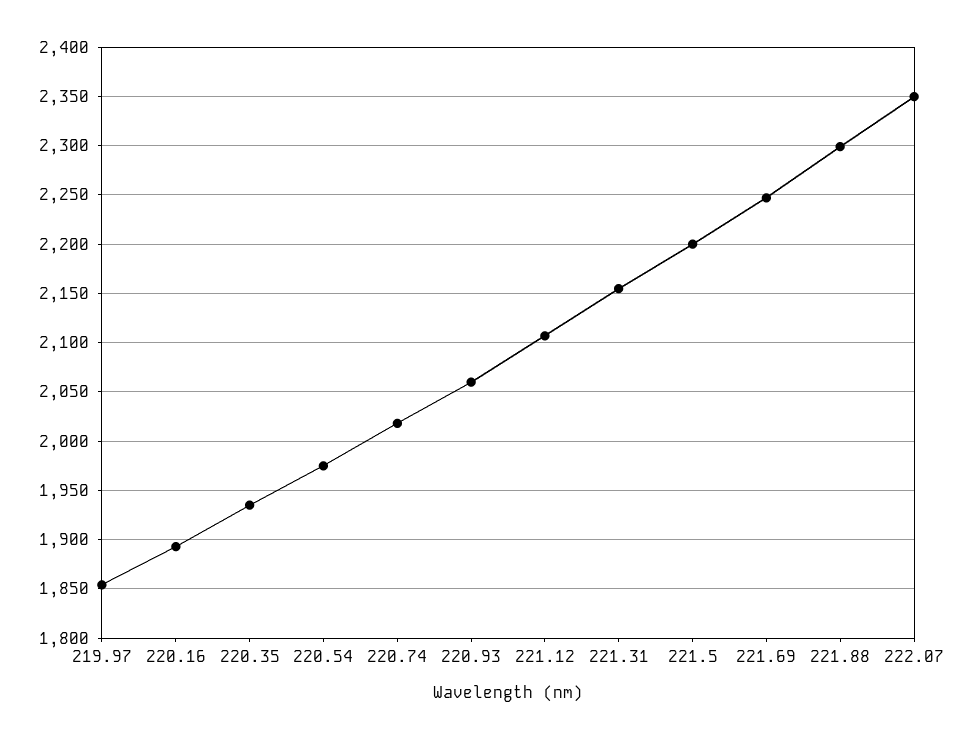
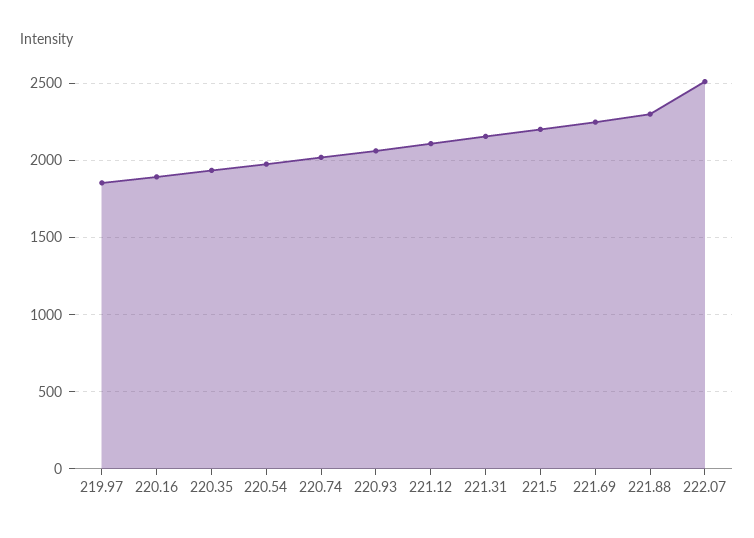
222.07: 2350 -> 2500

